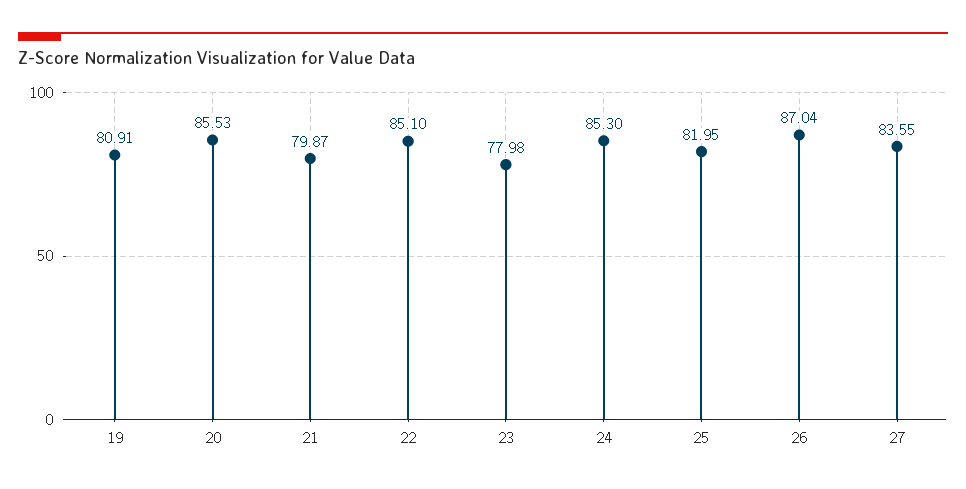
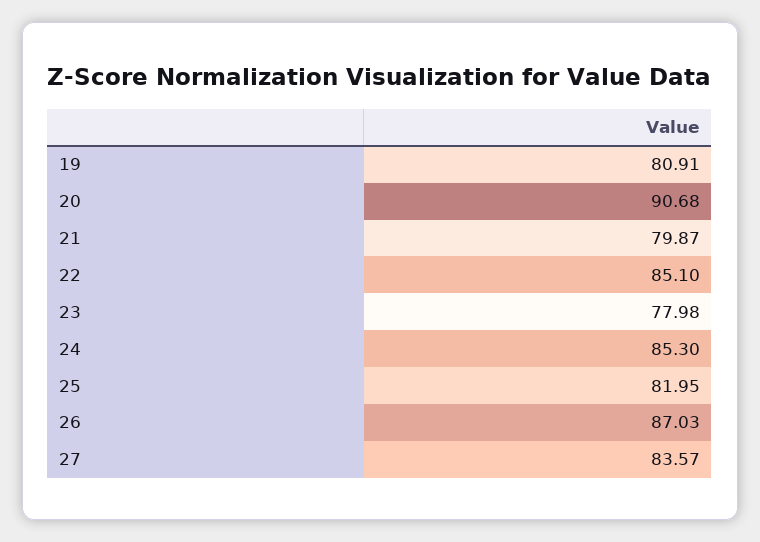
20: 85.53 -> 90.68
26: 87.04 -> 87.03
27: 83.55 -> 83.57

